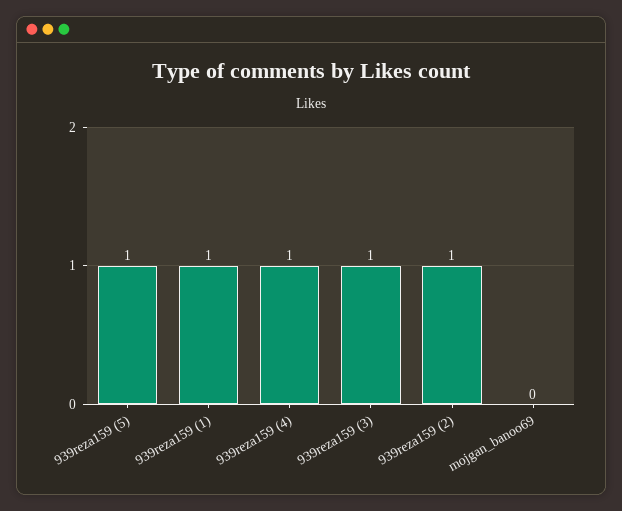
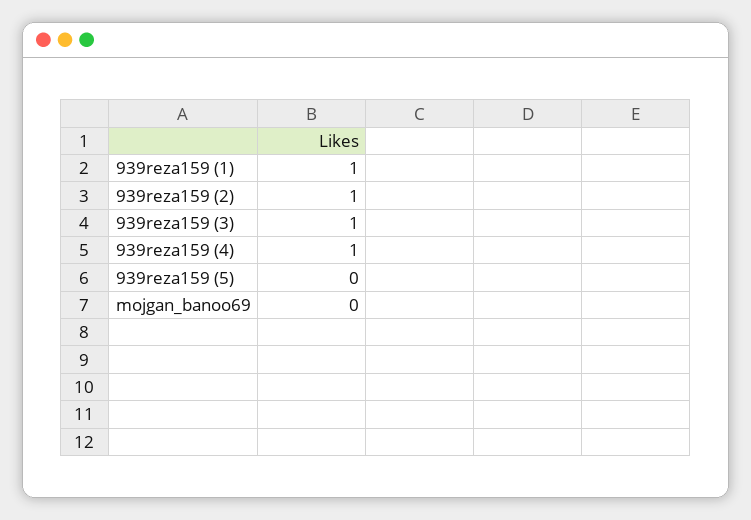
939reza159 (5): 1 -> 0

